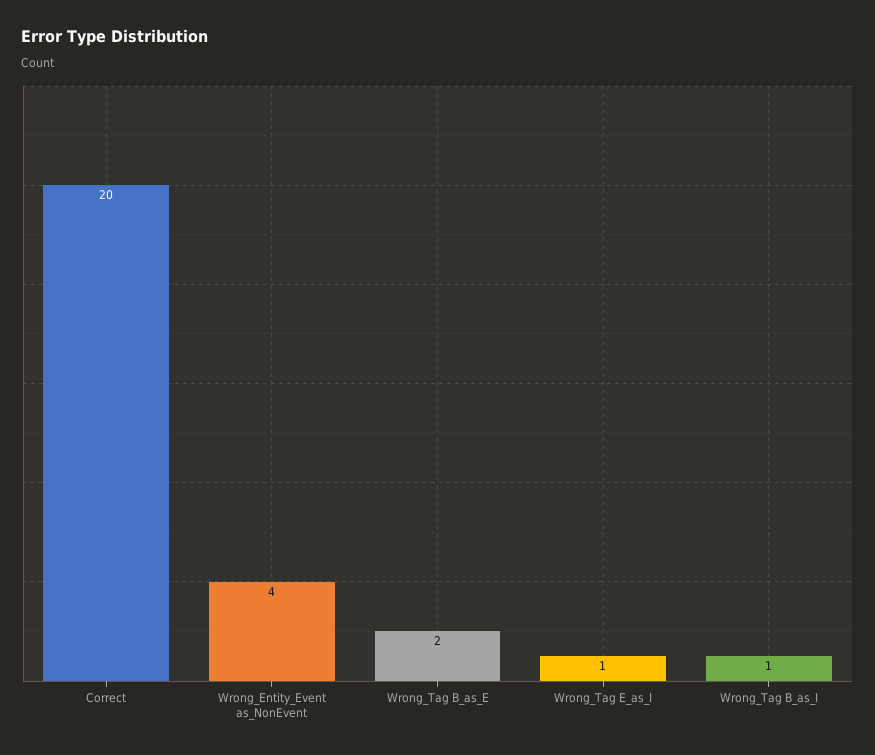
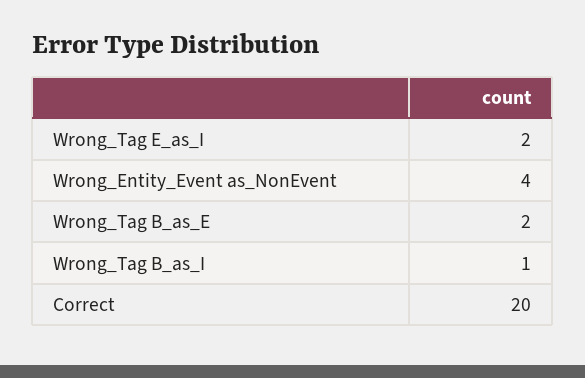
Wrong_Tag E_as_I: 1 -> 2

